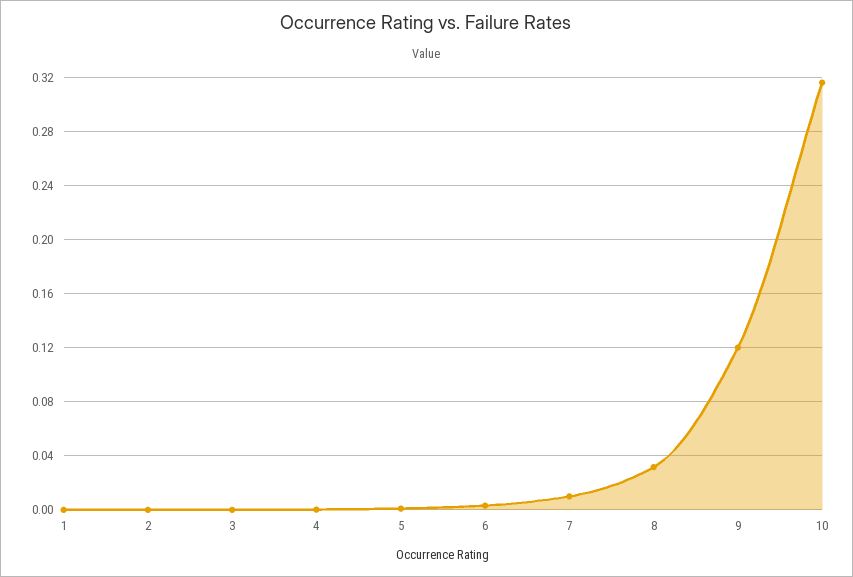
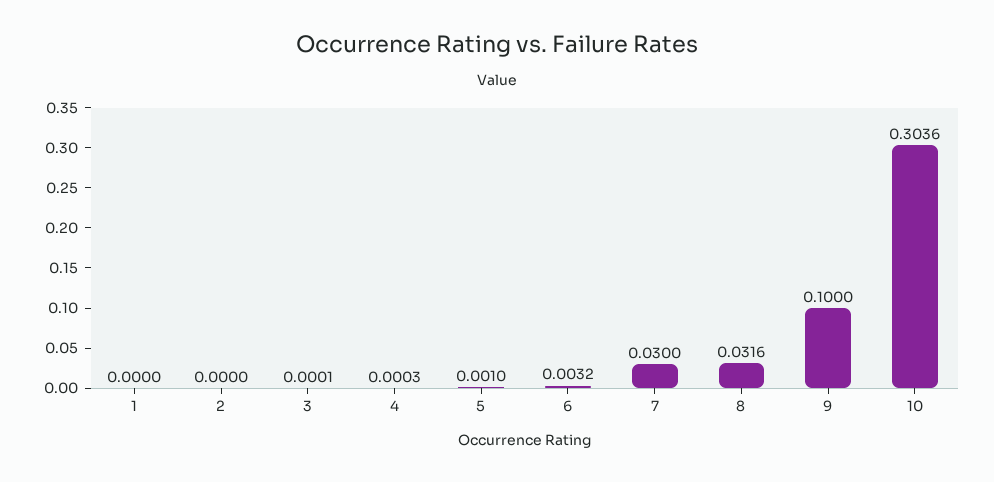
7: 0.01 -> 0.03
9: 0.12 -> 0.1
10: 0.315 -> 0.3036

